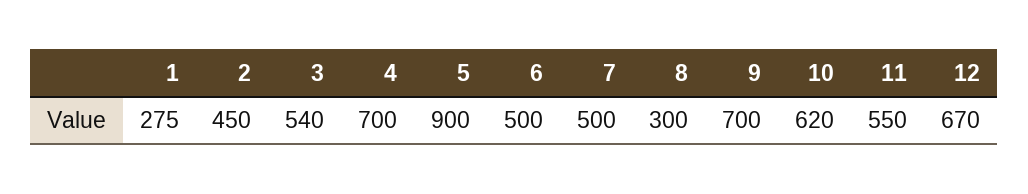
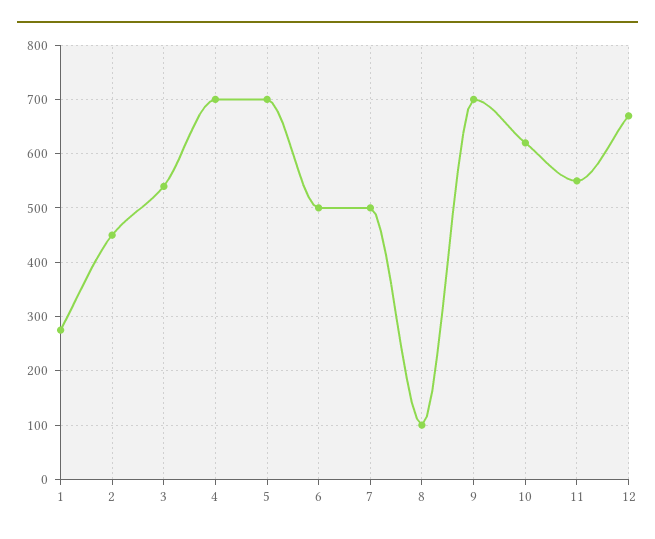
5: 900 -> 700
8: 300 -> 100

